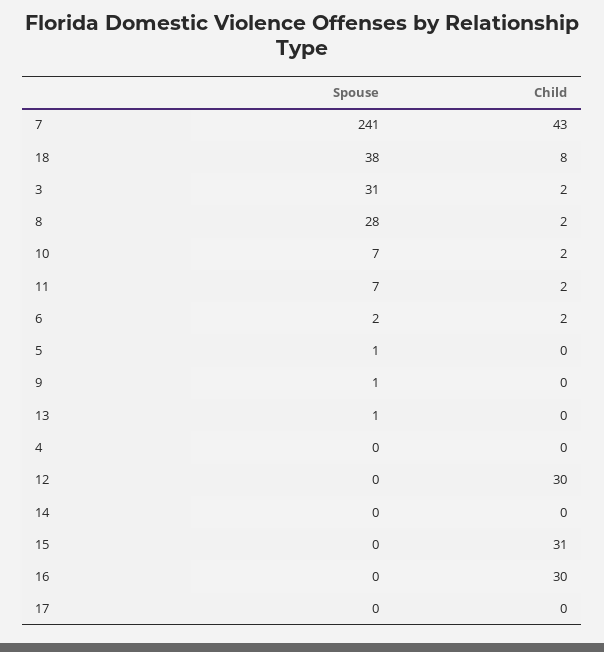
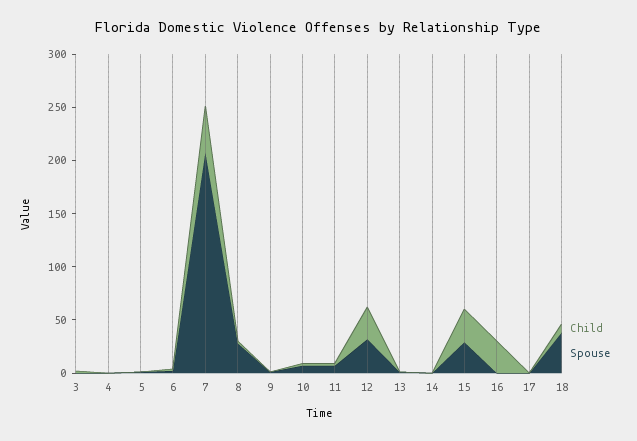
Spouse, 7: 241 -> 210
Spouse, 3: 31 -> 0
Spouse, 12: 0 -> 30
Spouse, 15: 0 -> 30

